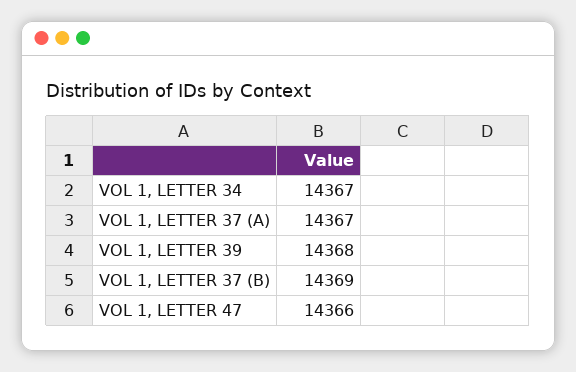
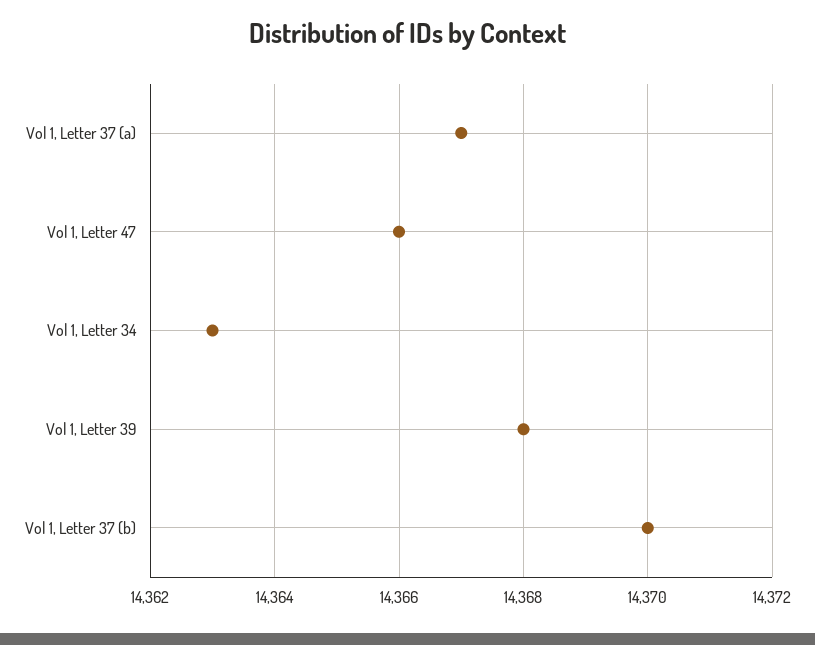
VOL 1, LETTER 34: 14367 -> 14363
VOL 1, LETTER 37 (B): 14369 -> 14370

